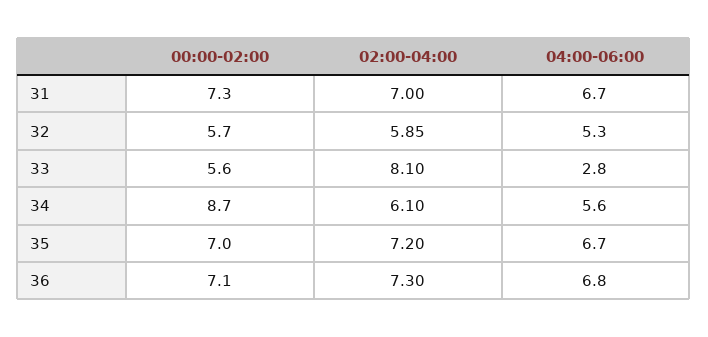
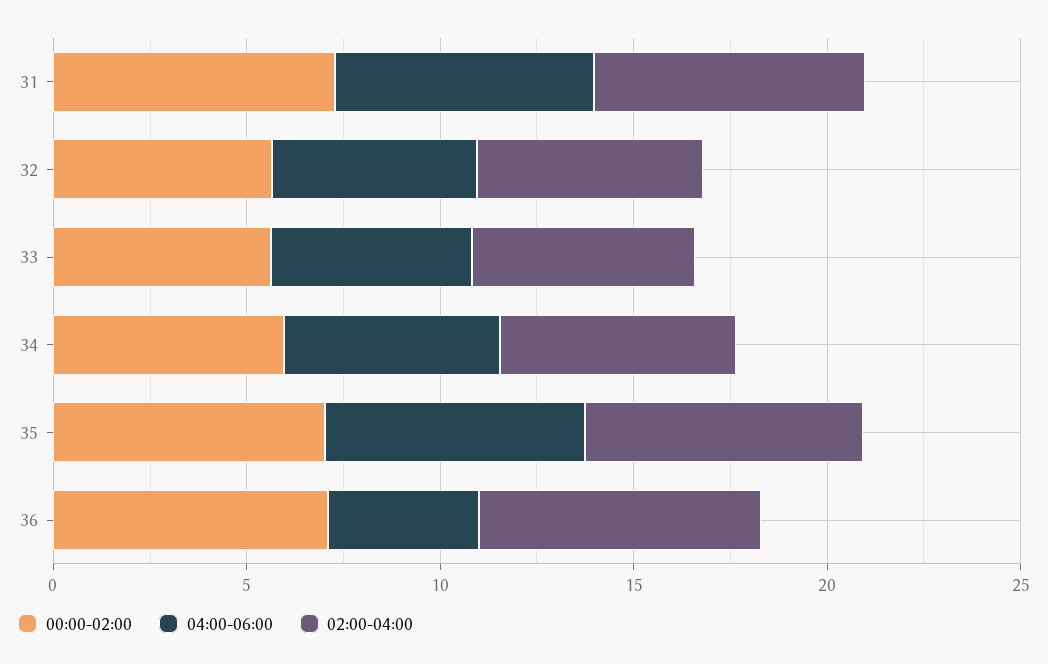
02:00-04:00, 33: 8.1 -> 6
04:00-06:00, 33: 2.8 -> 5
00:00-02:00, 34: 8.7 -> 6
04:00-06:00, 36: 6.8 -> 4

